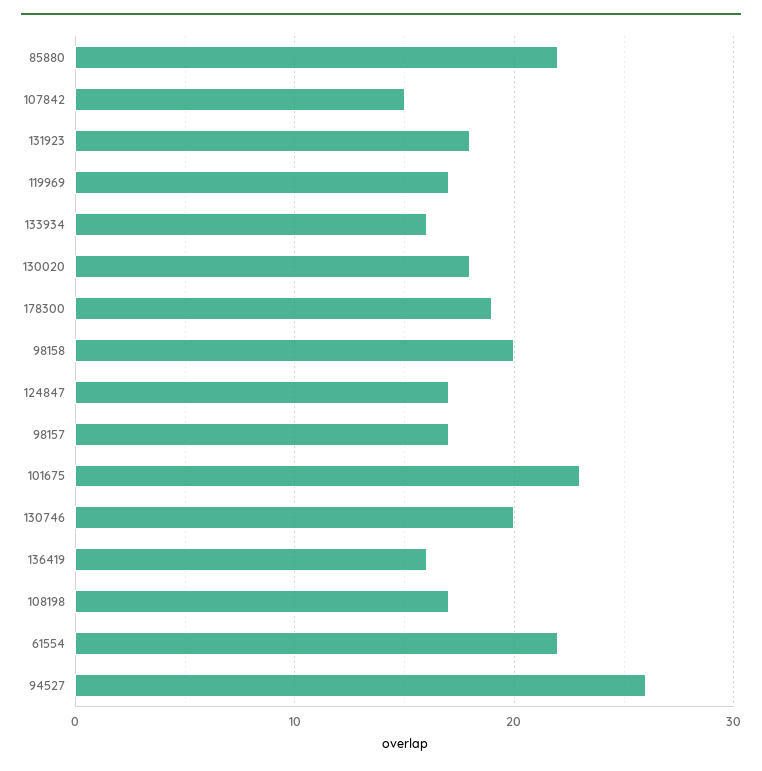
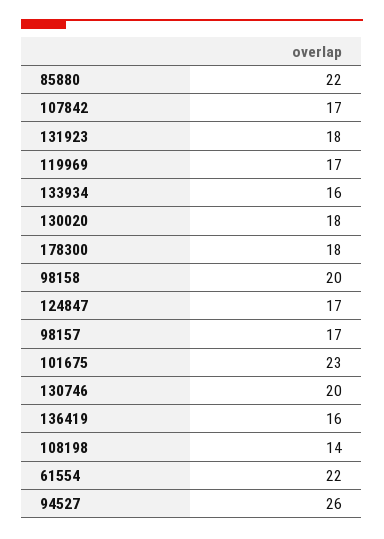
107842: 15 -> 17
178300: 19 -> 18
108198: 17 -> 14

